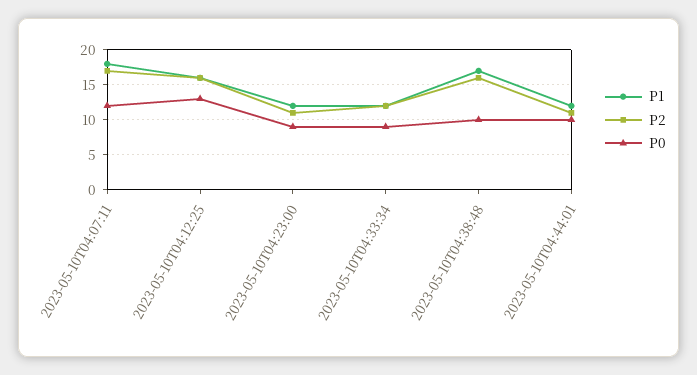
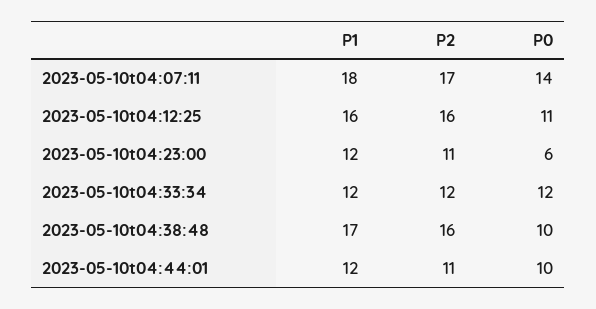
P0, 2023-05-10T04:07:11: 12 -> 14
P0, 2023-05-10T04:12:25: 13 -> 11
P0, 2023-05-10T04:23:00: 9 -> 6
P0, 2023-05-10T04:33:34: 9 -> 12

